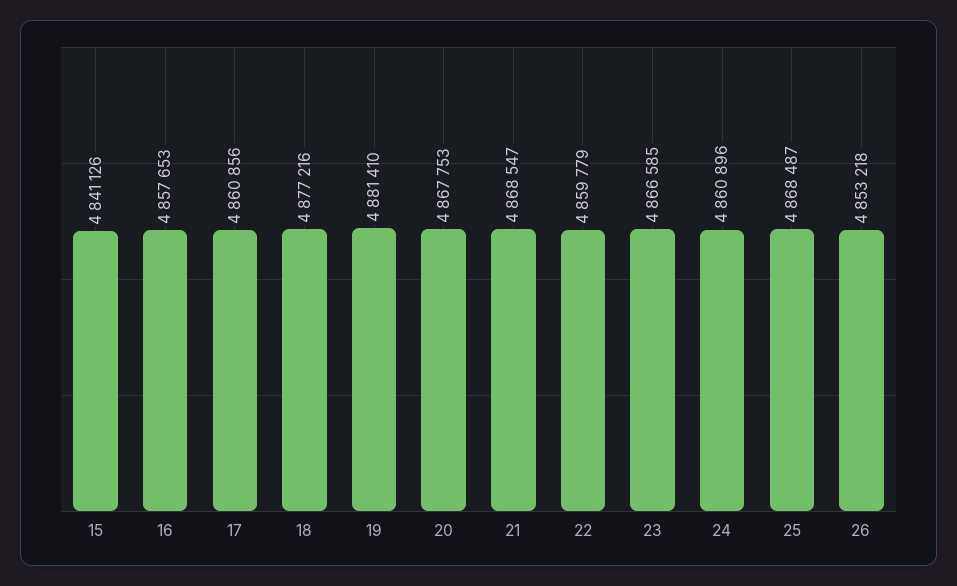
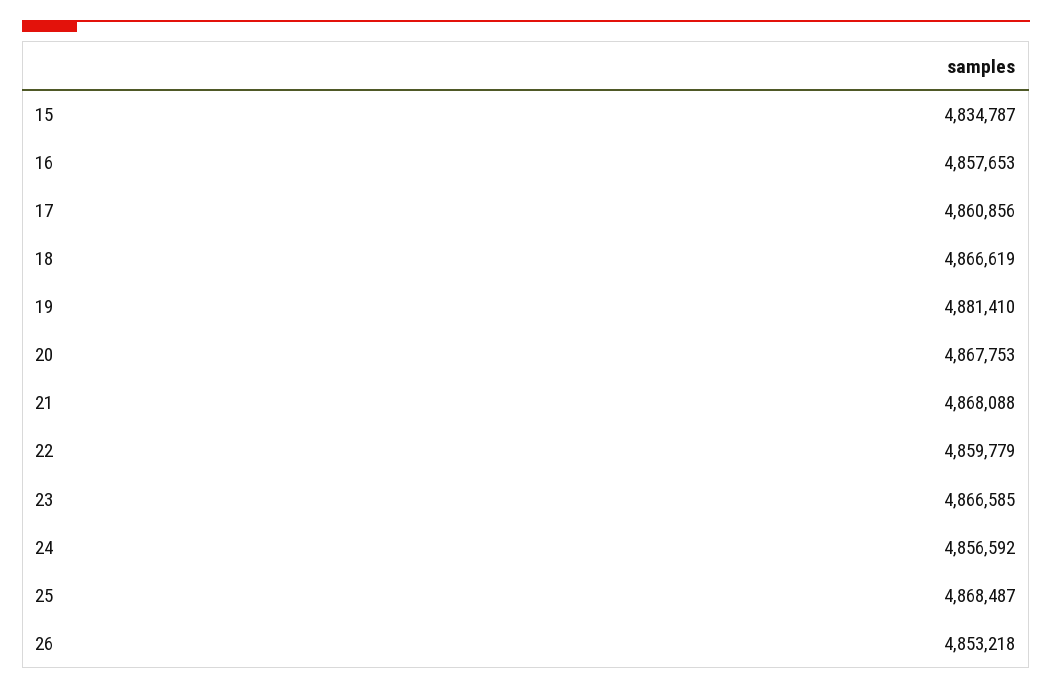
15: 4841126 -> 4834787
18: 4877216 -> 4866619
21: 4868547 -> 4868088
24: 4860896 -> 4856592

